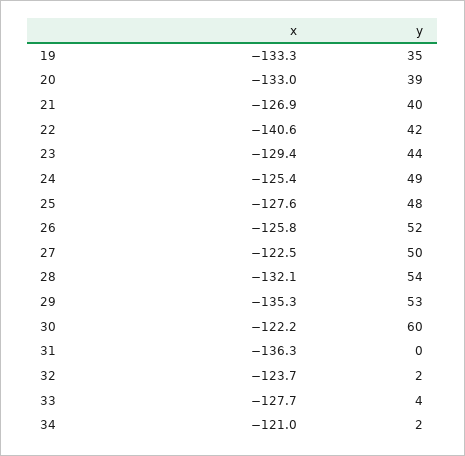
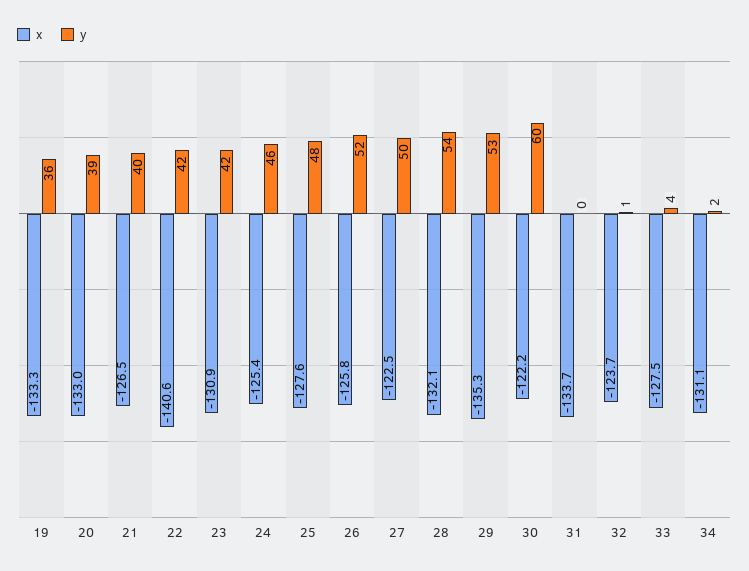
y, 19: 35 -> 36
x, 21: -126.9 -> -126.5
x, 23: -129.4 -> -130.9
y, 23: 44 -> 42
y, 24: 49 -> 46
x, 31: -136.3 -> -133.7
y, 32: 2 -> 1
x, 33: -127.7 -> -127.5
x, 34: -121 -> -131.1

